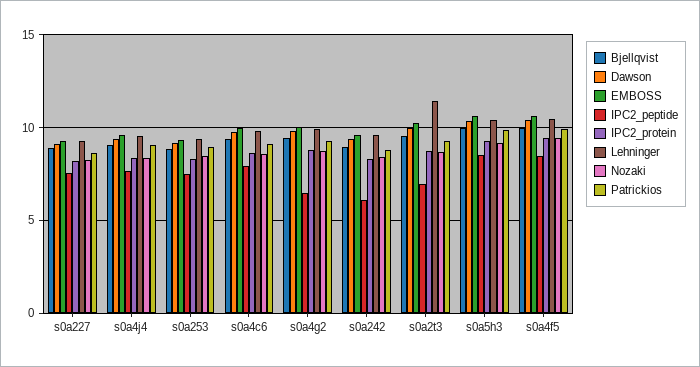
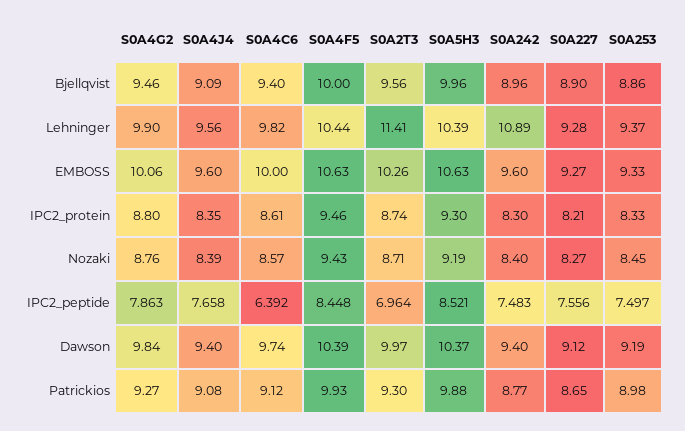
IPC2_peptide, s0a4c6: 8 -> 6.392
IPC2_peptide, s0a4g2: 6.5 -> 7.863
IPC2_peptide, s0a242: 6 -> 7.483
Lehninger, s0a242: 9.5 -> 10.89

